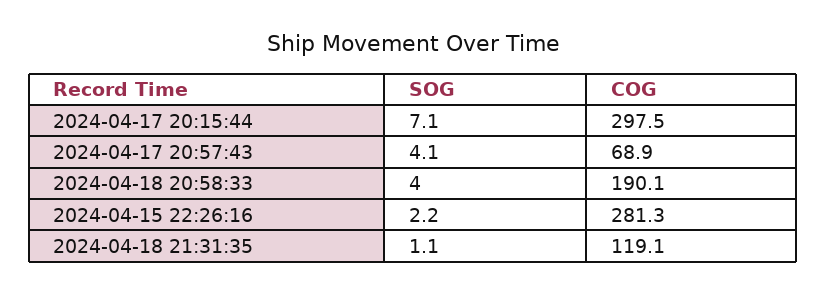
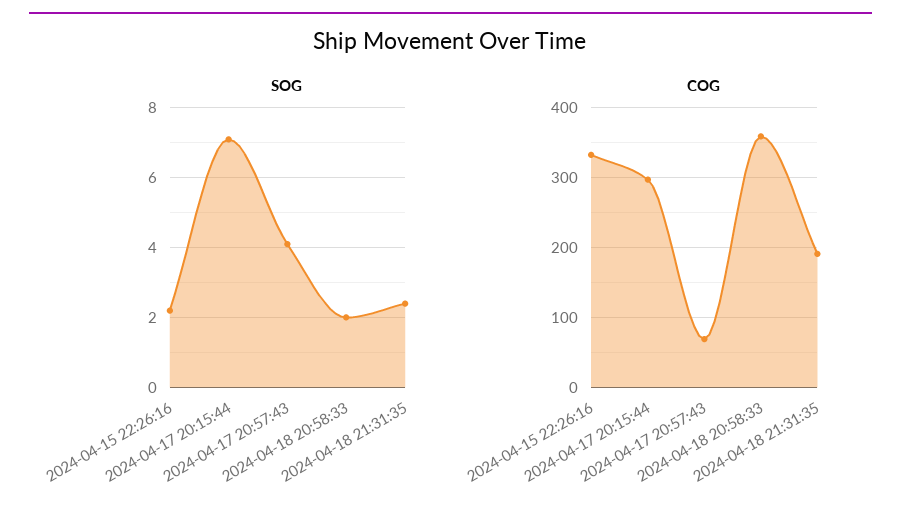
SOG, 2024-04-18 20:58:33: 4 -> 2
COG, 2024-04-18 20:58:33: 190.1 -> 360
COG, 2024-04-15 22:26:16: 281.3 -> 330
SOG, 2024-04-18 21:31:35: 1.1 -> 2.5
COG, 2024-04-18 21:31:35: 119.1 -> 190

